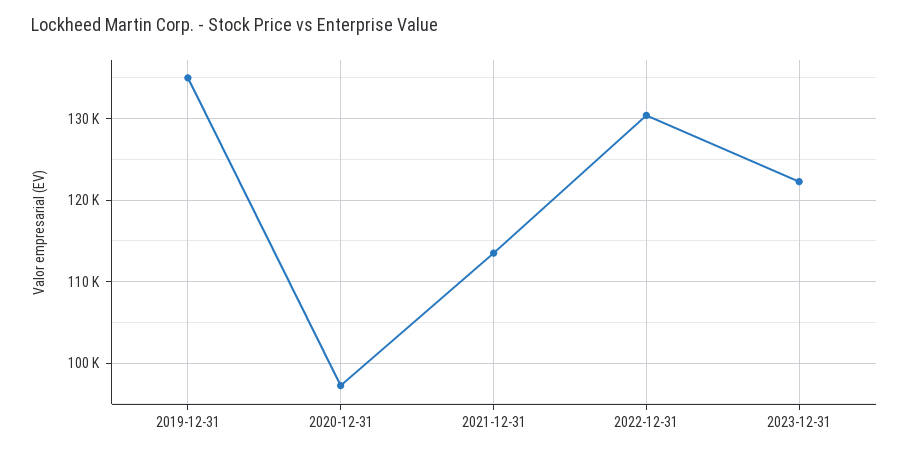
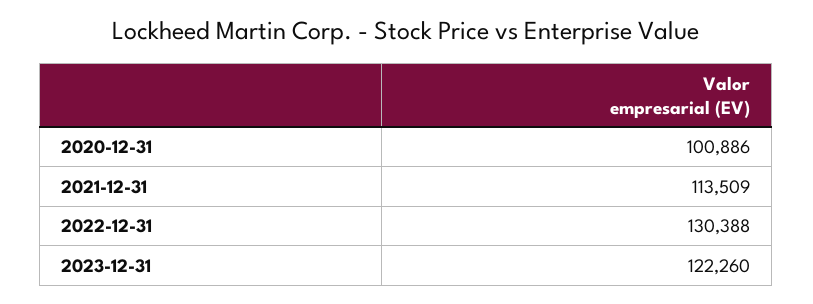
2019-12-31: 135000 -> none
2020-12-31: 97000 -> 100886

